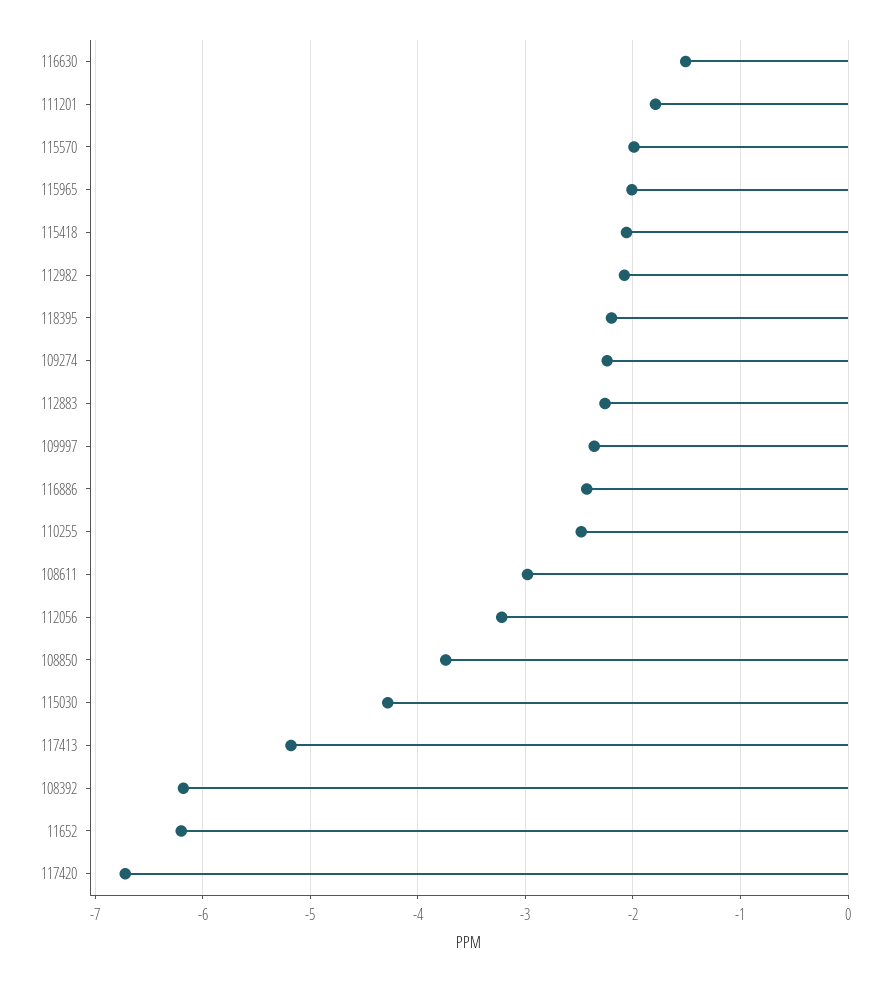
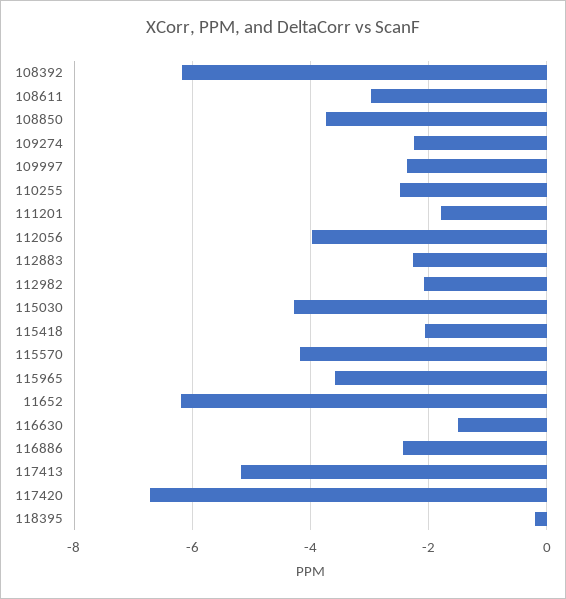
115570: -2 -> -4.2
115965: -2 -> -3.6
118395: -2.2 -> -0.2
112056: -3.2 -> -4

